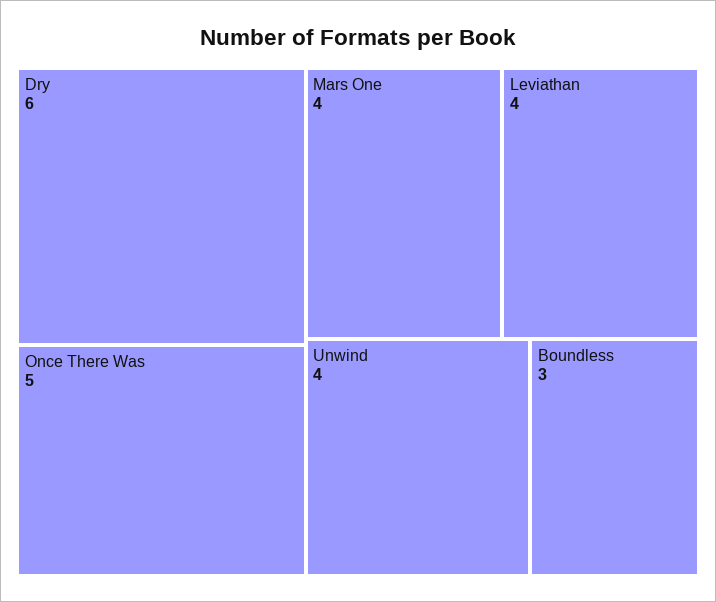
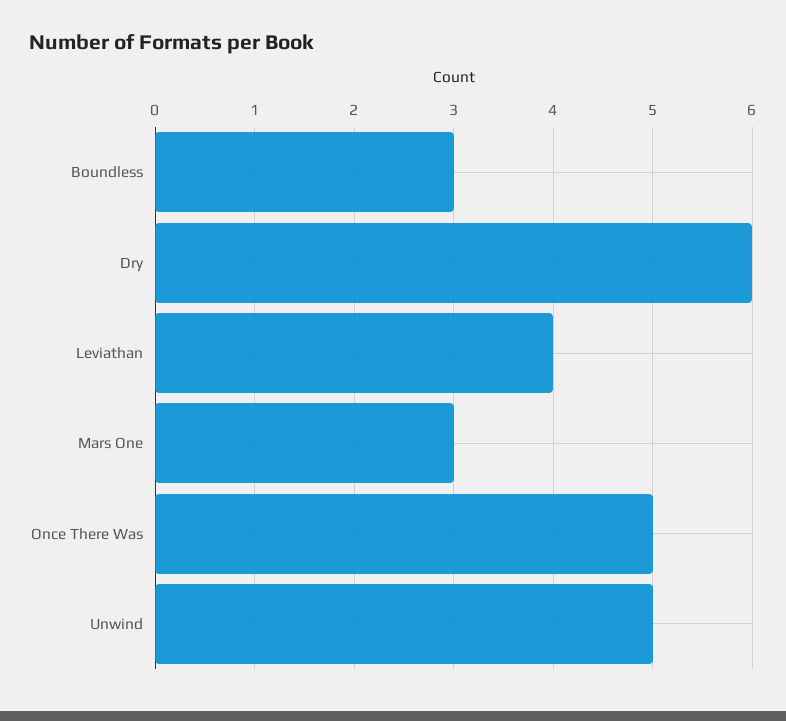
Mars One: 4 -> 3
Unwind: 4 -> 5

